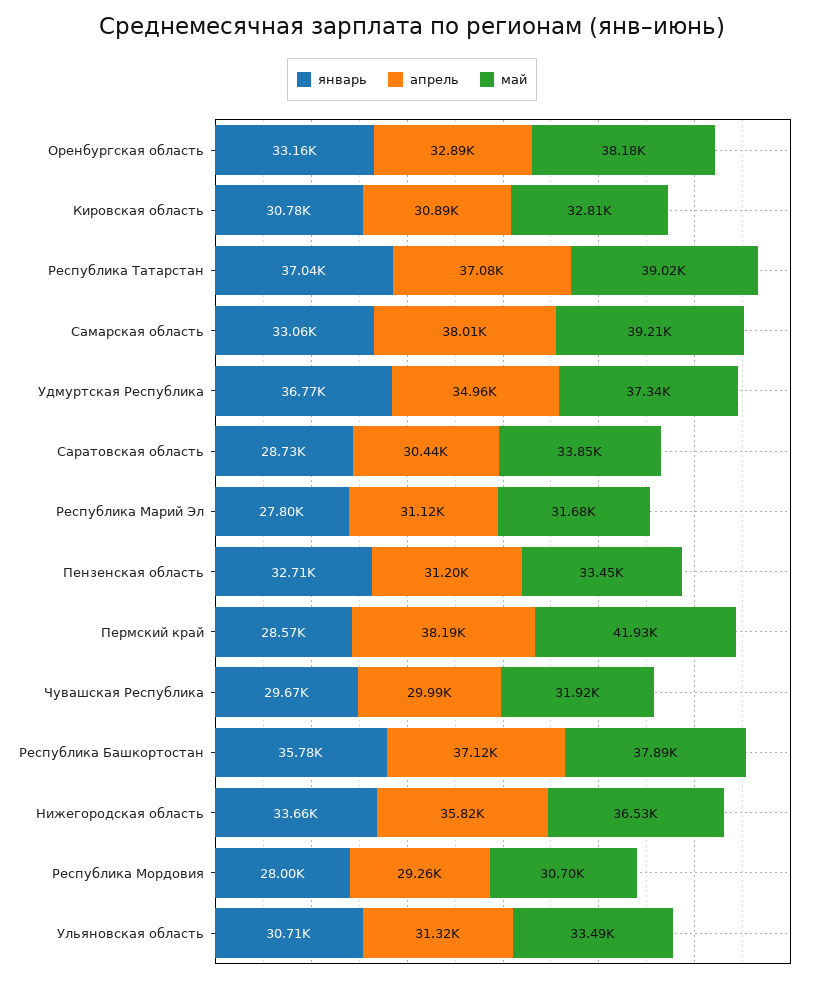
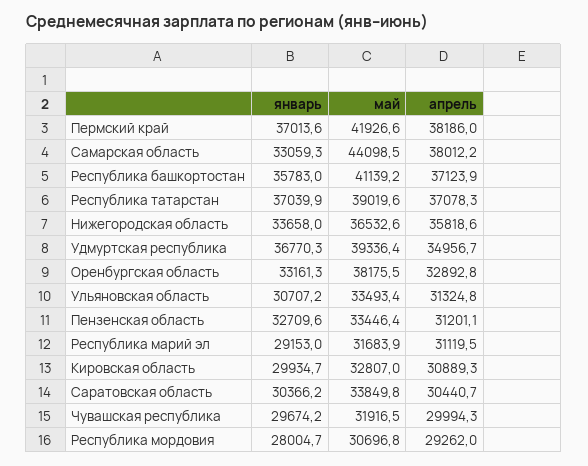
январь, Кировская область: 30780 -> 29934.7
май, Самарская область: 39210 -> 44098.5
май, Удмуртская Республика: 37340 -> 39336.4
январь, Саратовская область: 28730 -> 30366.2
январь, Республика Марий Эл: 27800 -> 29153
январь, Пермский край: 28570 -> 37013.6
май, Республика Башкортостан: 37890 -> 41139.2

